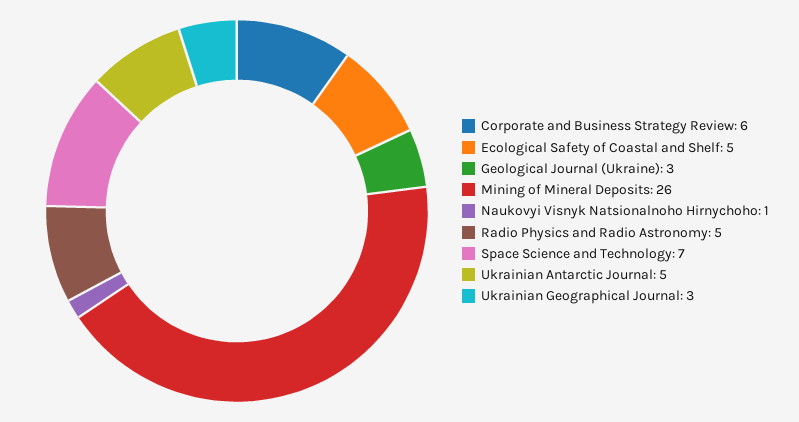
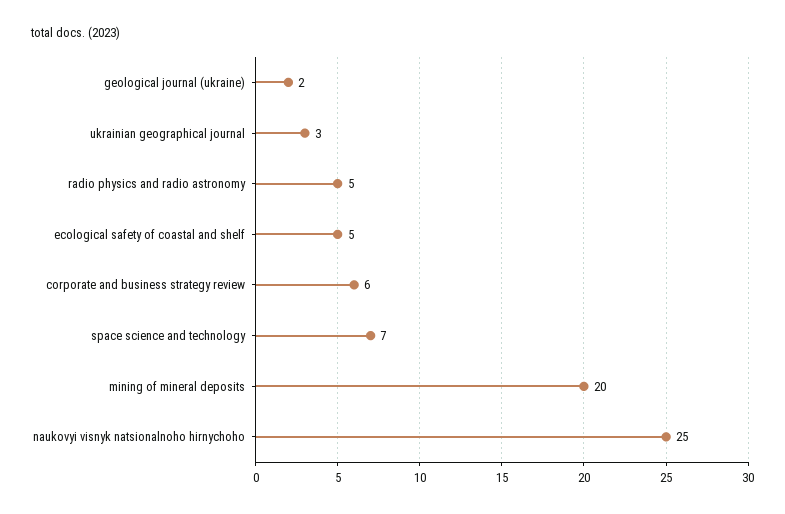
Geological Journal (Ukraine): 3 -> 2
Mining of Mineral Deposits: 26 -> 20
Naukovyi Visnyk Natsionalnoho Hirnychoho: 1 -> 25
Ukrainian Antarctic Journal: 5 -> none

